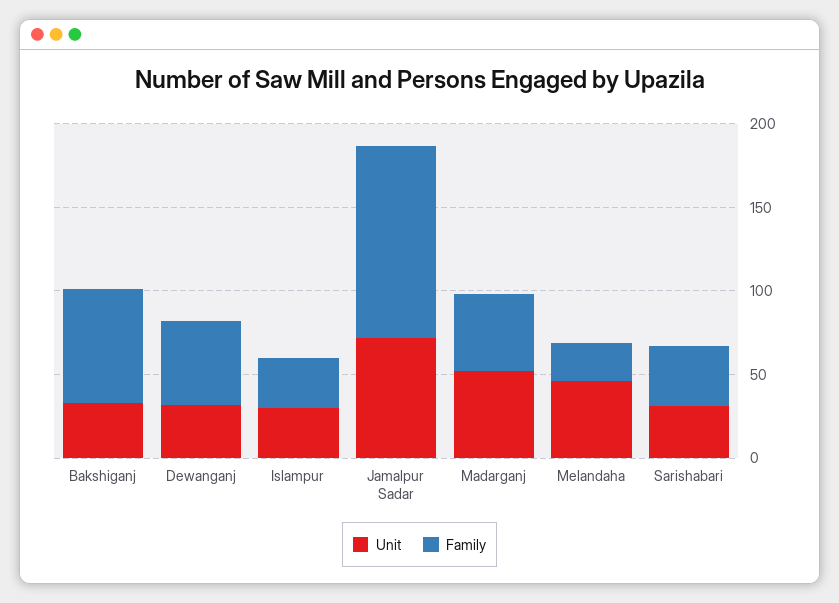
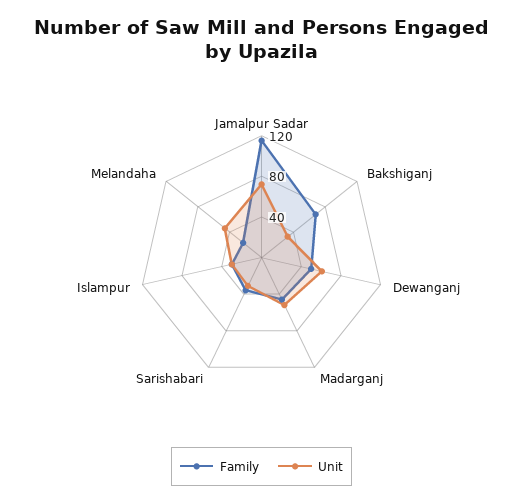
Unit, Dewanganj: 30 -> 60

